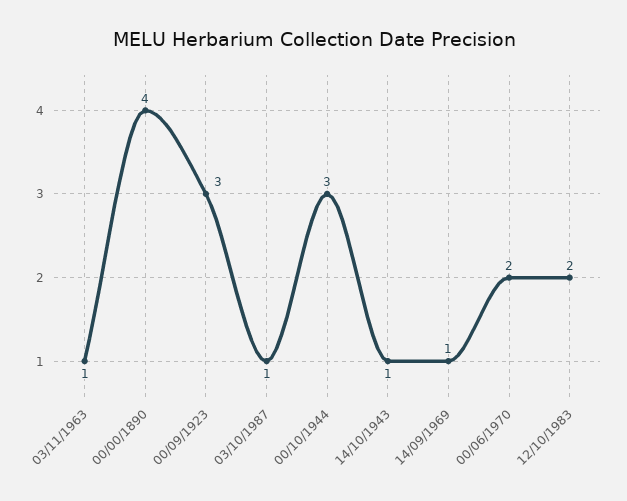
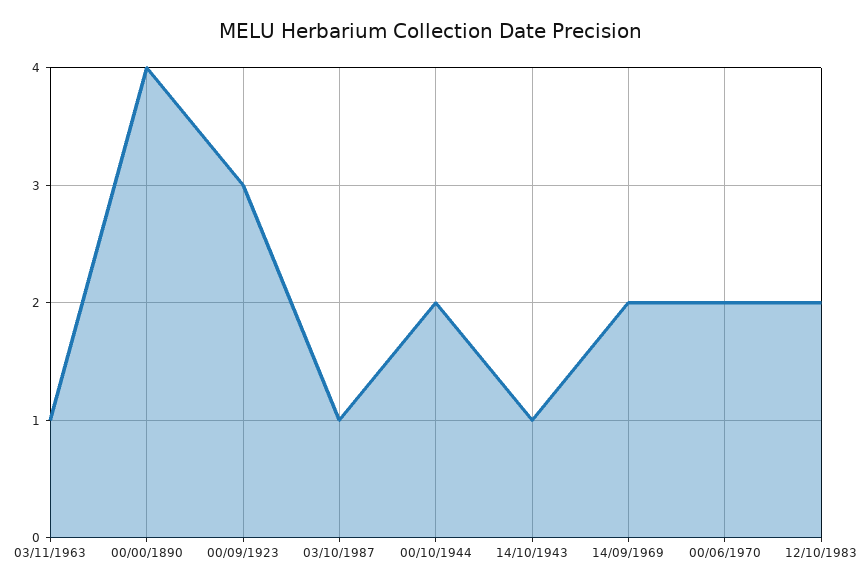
00/10/1944: 3 -> 2
14/09/1969: 1 -> 2

